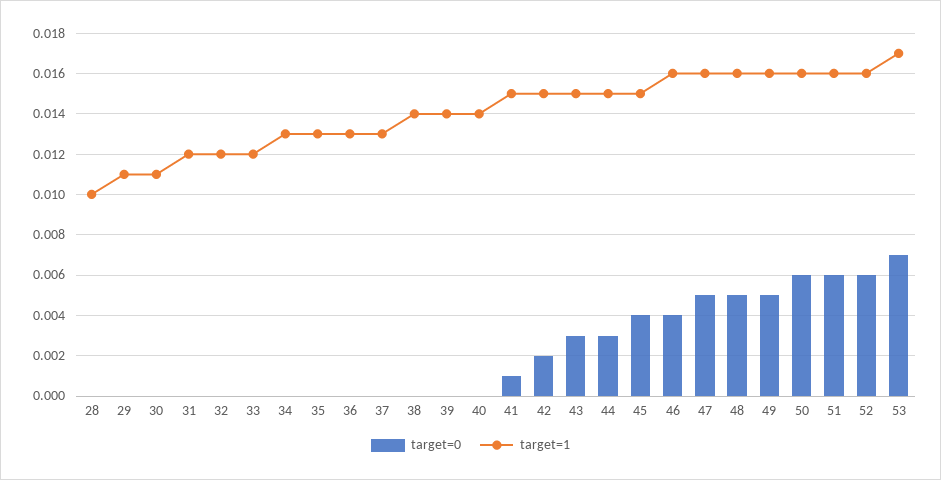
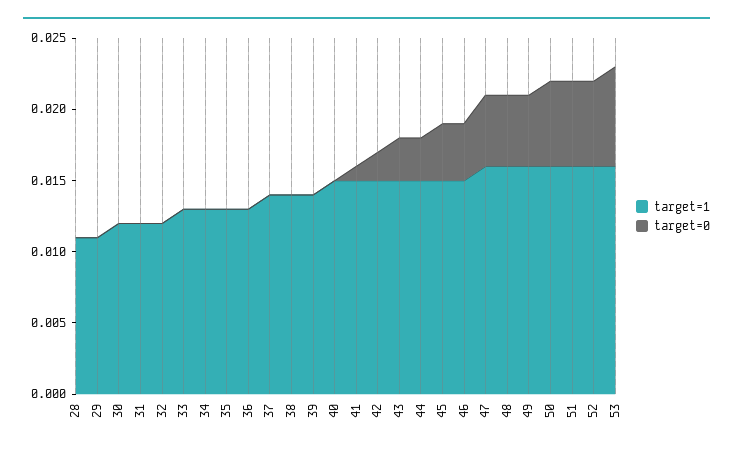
target=1, 28: 0.01 -> 0.011
target=1, 30: 0.011 -> 0.012
target=1, 33: 0.012 -> 0.013
target=1, 37: 0.013 -> 0.014
target=1, 40: 0.014 -> 0.015
target=1, 46: 0.016 -> 0.015
target=1, 53: 0.017 -> 0.016

